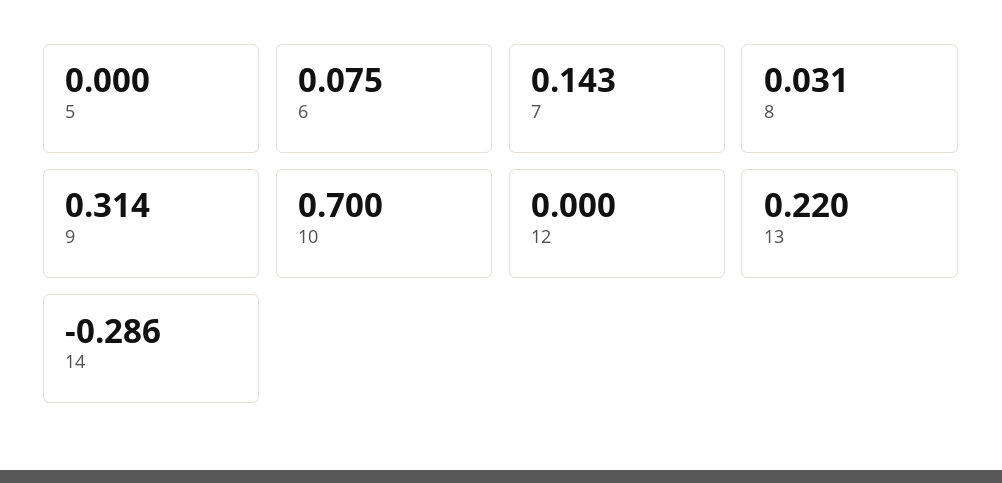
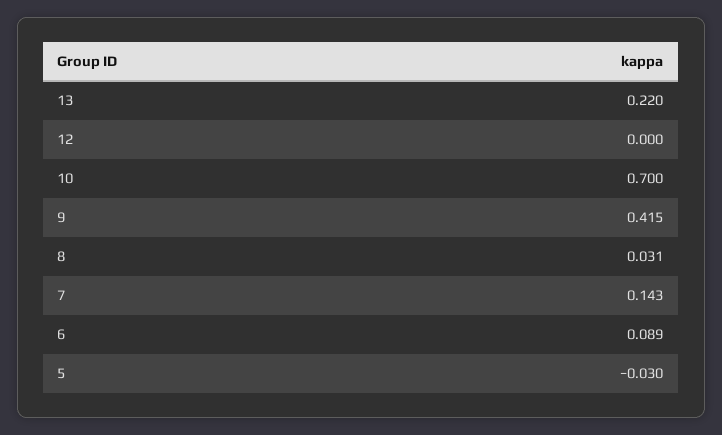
5: 0 -> -0.03
6: 0.075 -> 0.089
9: 0.314 -> 0.415
14: -0.286 -> none

